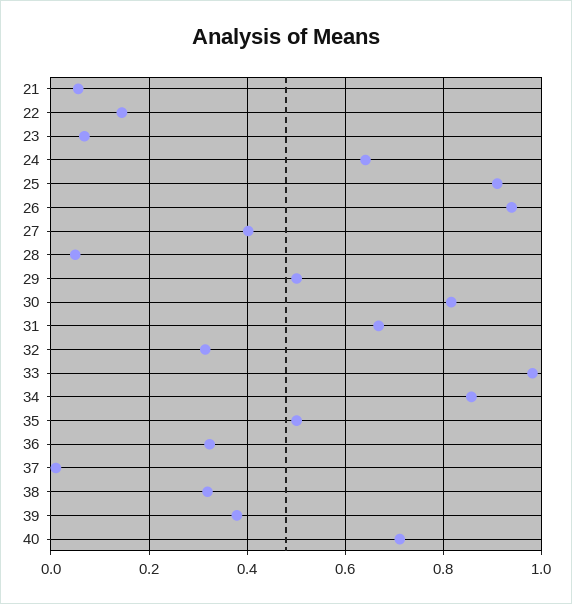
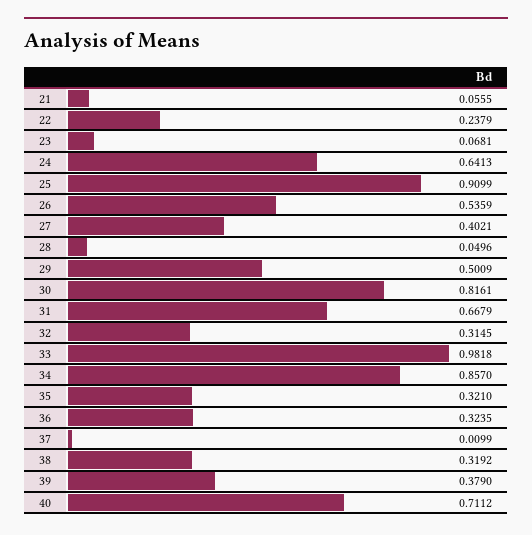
22: 0.14 -> 0.2379
26: 0.94 -> 0.5359
35: 0.5 -> 0.321

